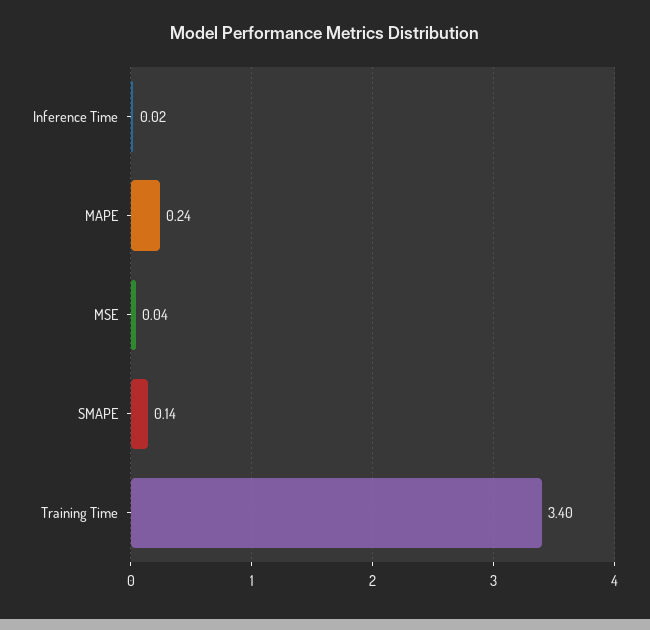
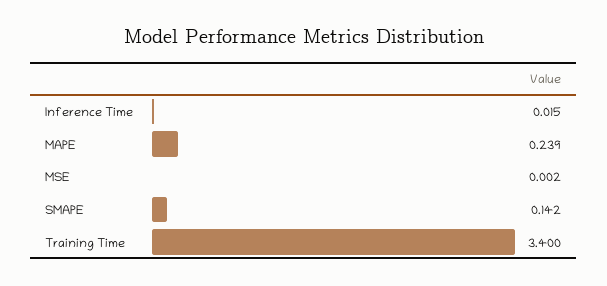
MSE: 0.04 -> 0.002

